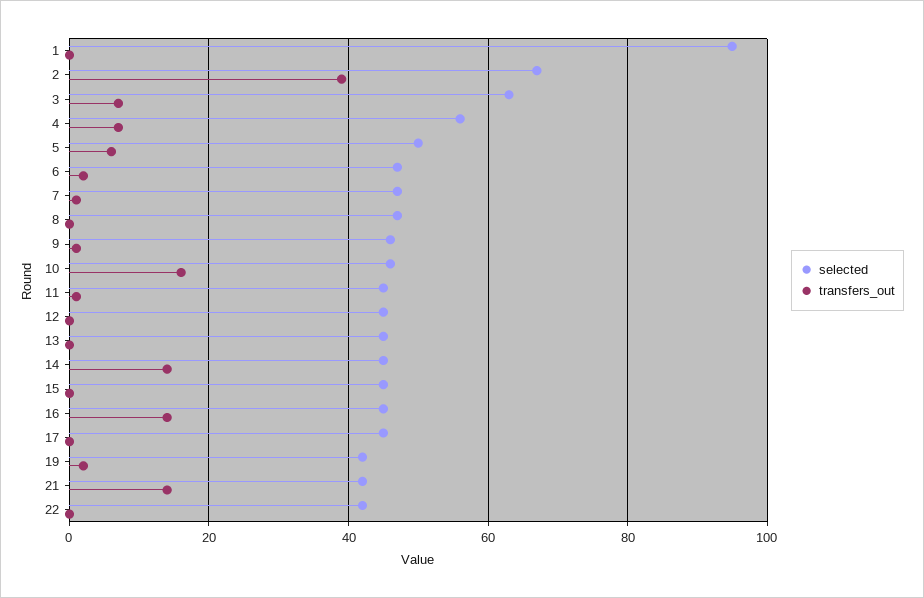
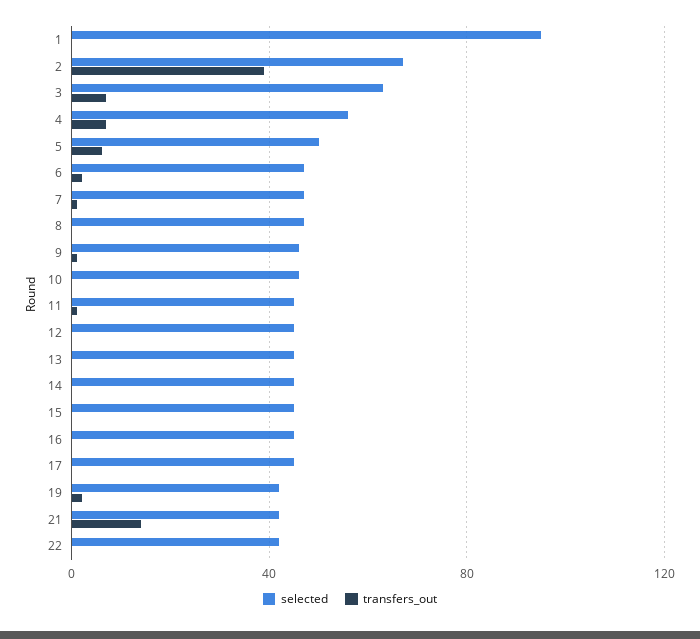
transfers_out, 10: 15 -> 0
transfers_out, 14: 15 -> 0
transfers_out, 16: 15 -> 0

